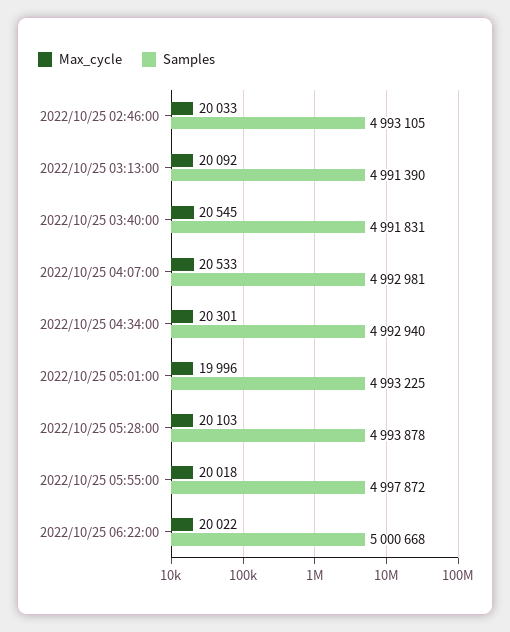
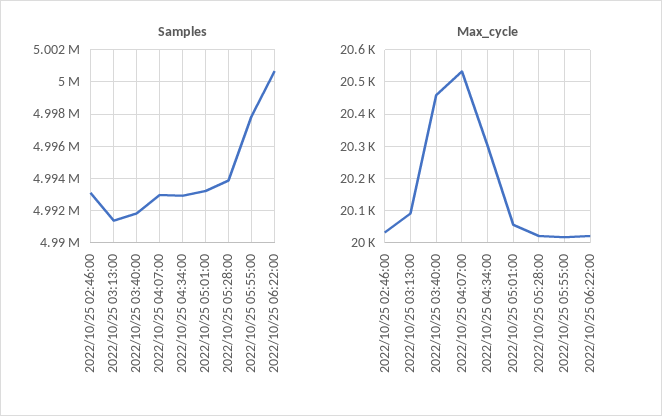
Max_cycle, 2022/10/25 03:40:00: 20545 -> 20460
Max_cycle, 2022/10/25 05:01:00: 19996 -> 20060
Max_cycle, 2022/10/25 05:28:00: 20103 -> 20020

